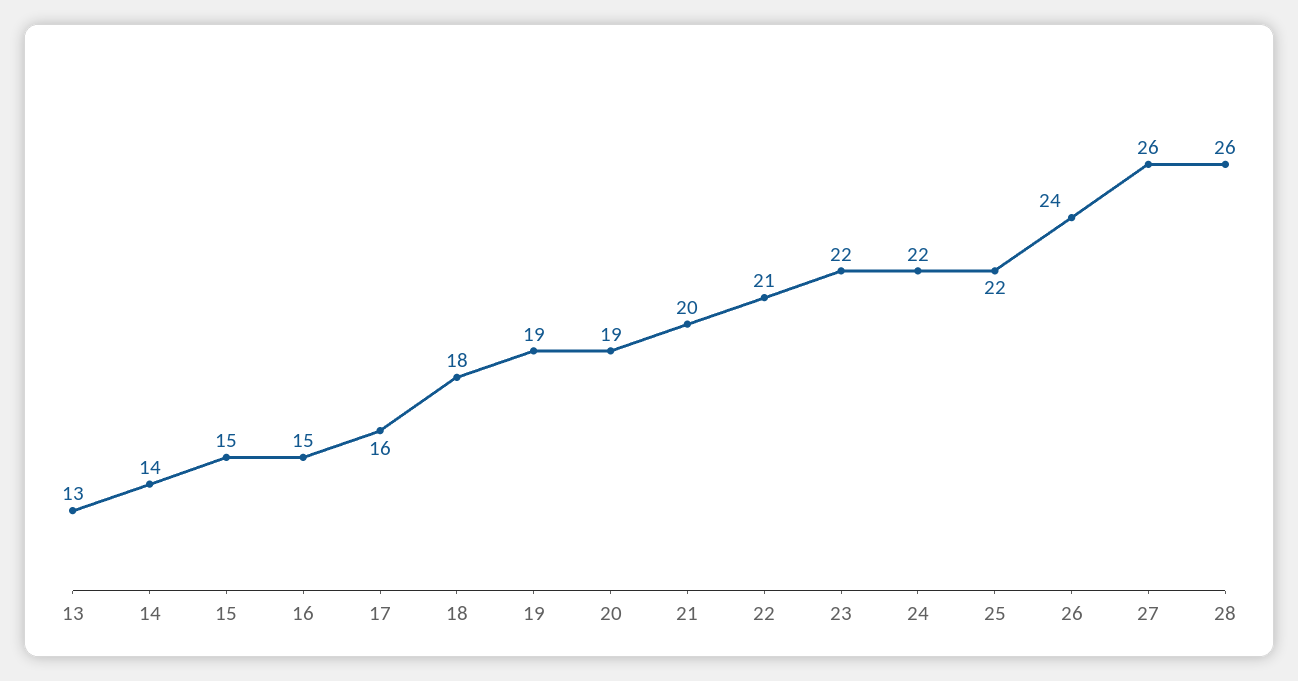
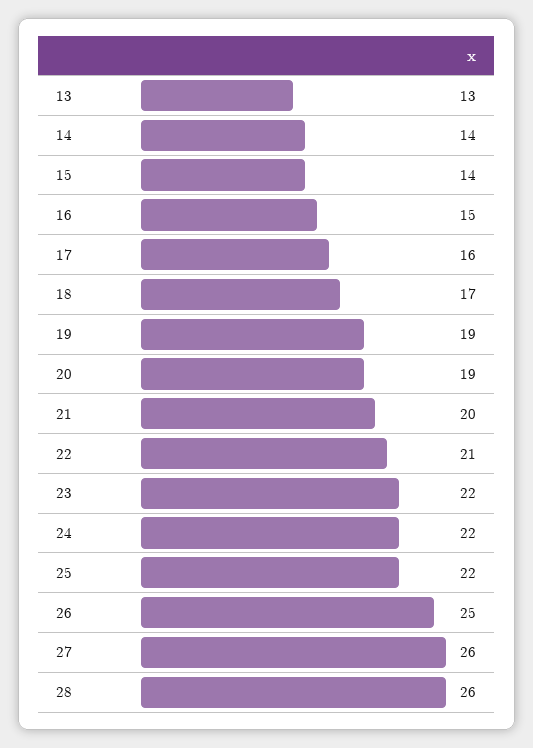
15: 15 -> 14
18: 18 -> 17
26: 24 -> 25

